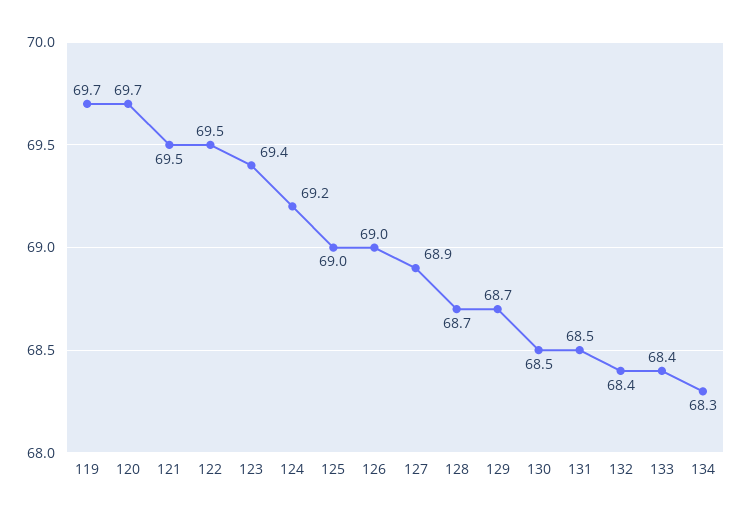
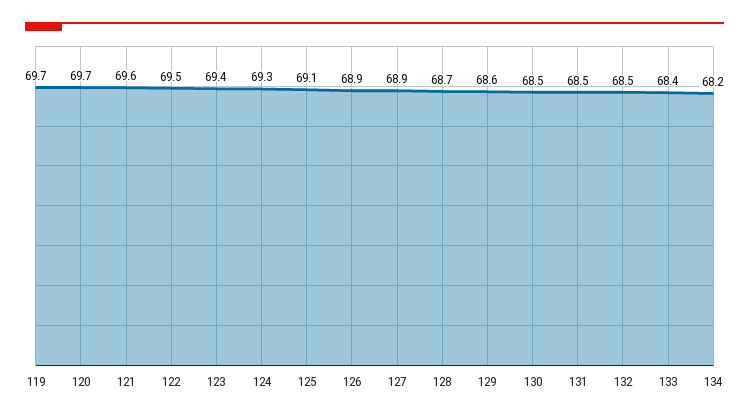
121: 69.5 -> 69.6
124: 69.2 -> 69.3
125: 69 -> 69.1
126: 69 -> 68.9
129: 68.7 -> 68.6
132: 68.4 -> 68.5
134: 68.3 -> 68.2

